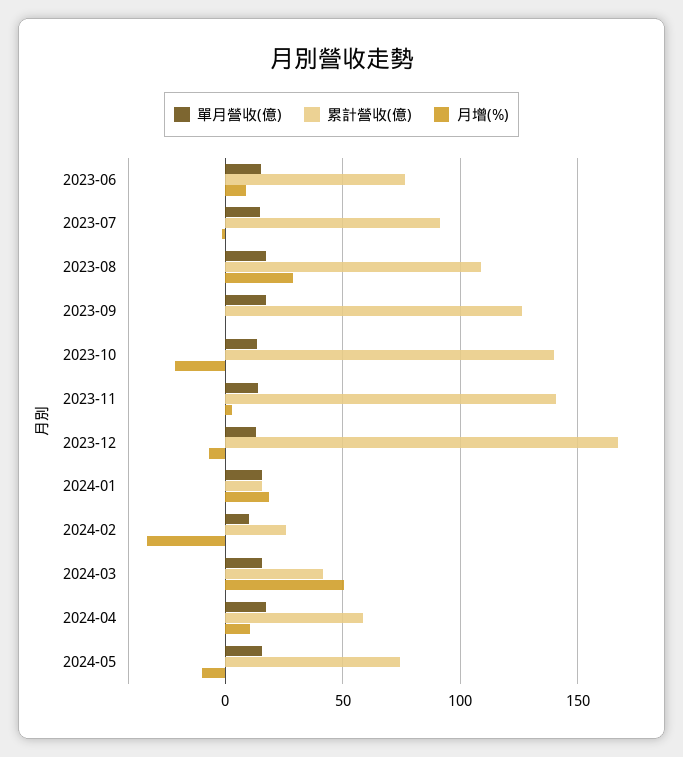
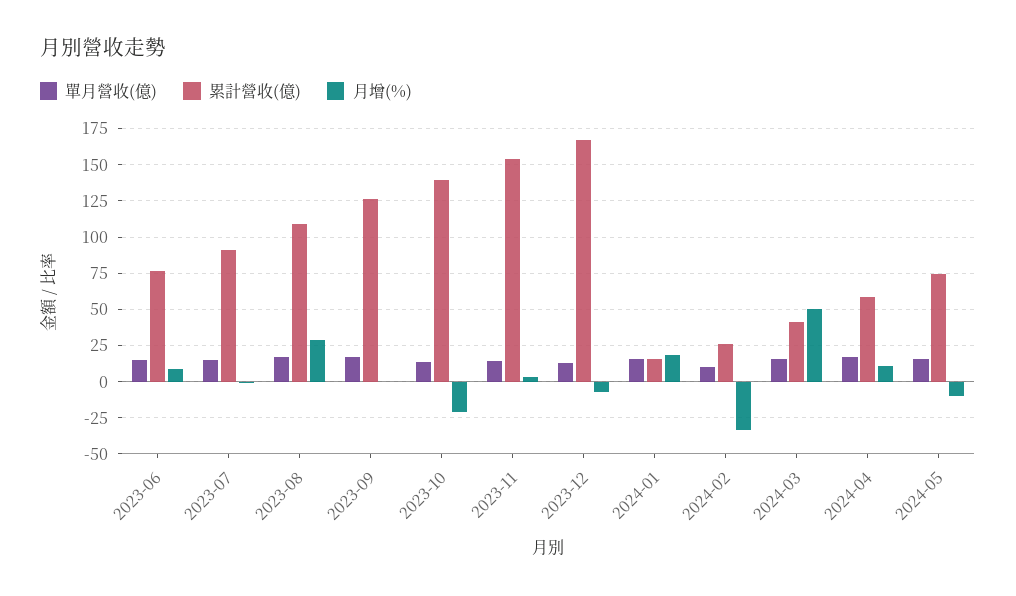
累計營收(億), 2023-11: 140 -> 155

